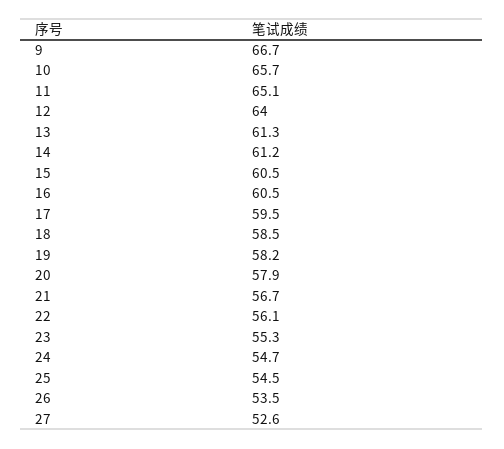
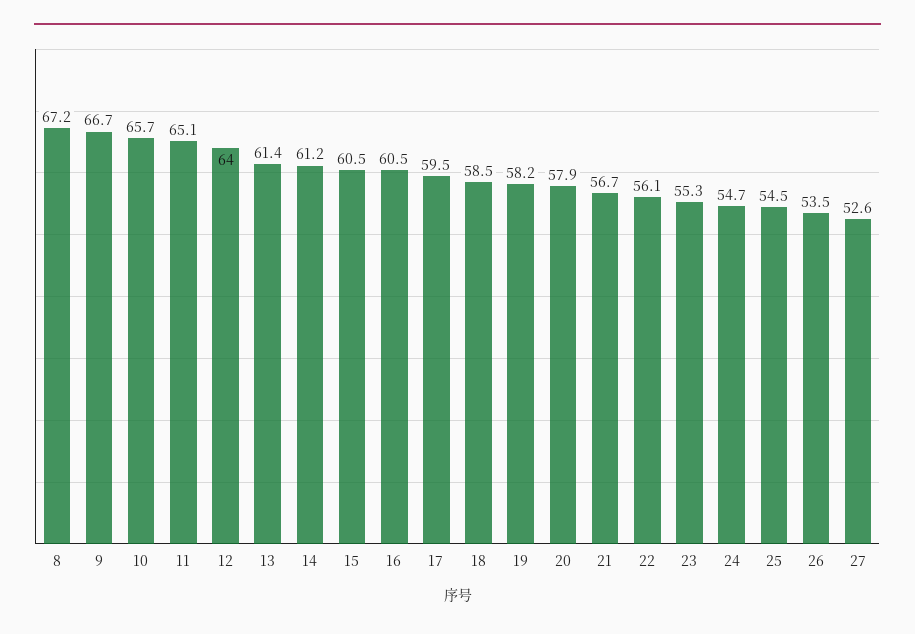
13: 61.3 -> 61.4
8: none -> 67.2

